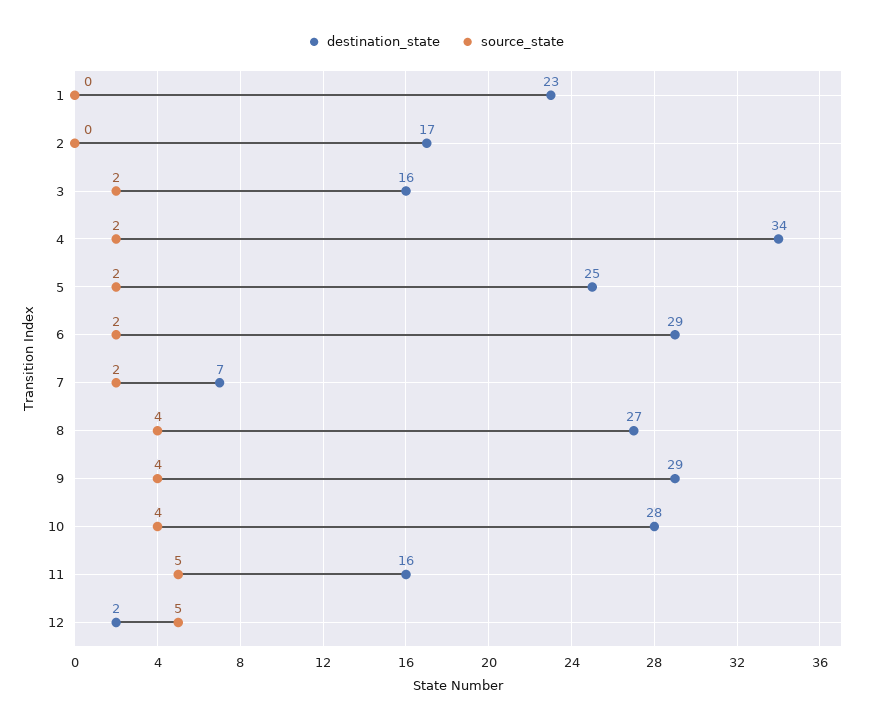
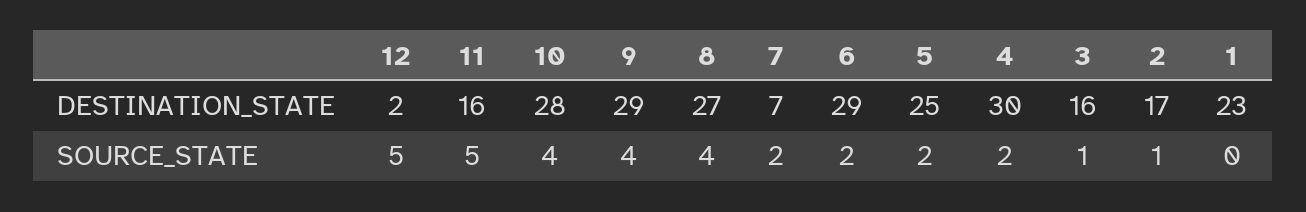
source_state, 2: 0 -> 1
source_state, 3: 2 -> 1
destination_state, 4: 34 -> 30

